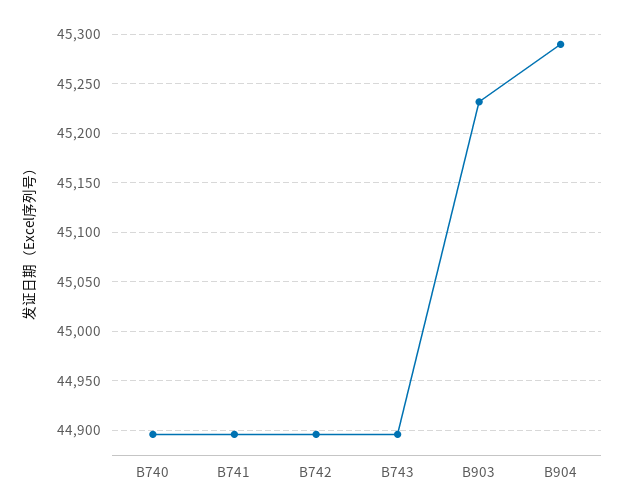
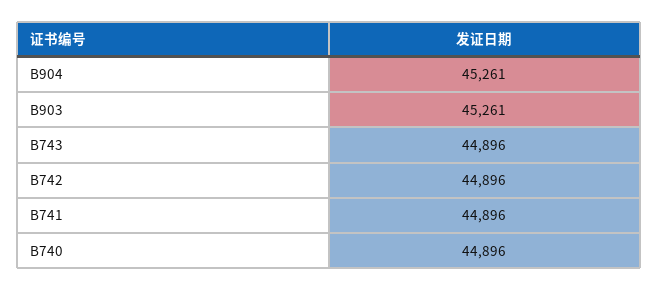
B903: 45230 -> 45261
B904: 45290 -> 45261

